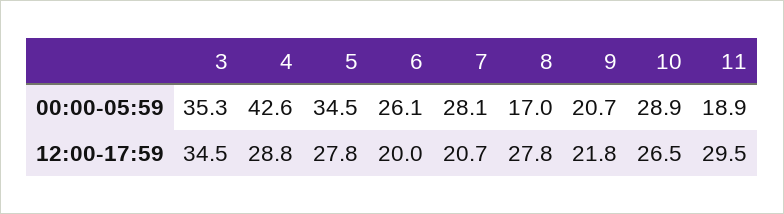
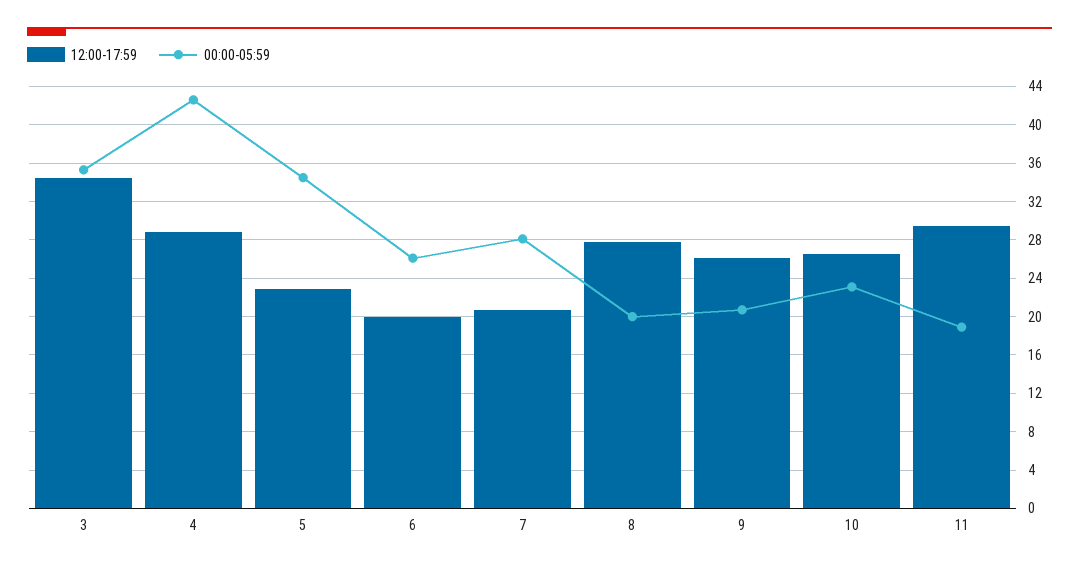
00:00-05:59, 8: 17 -> 20
00:00-05:59, 10: 28.9 -> 23
12:00-17:59, 5: 27.8 -> 23
12:00-17:59, 9: 21.8 -> 26

